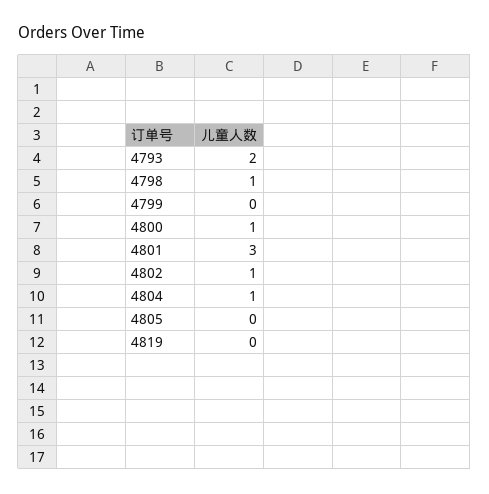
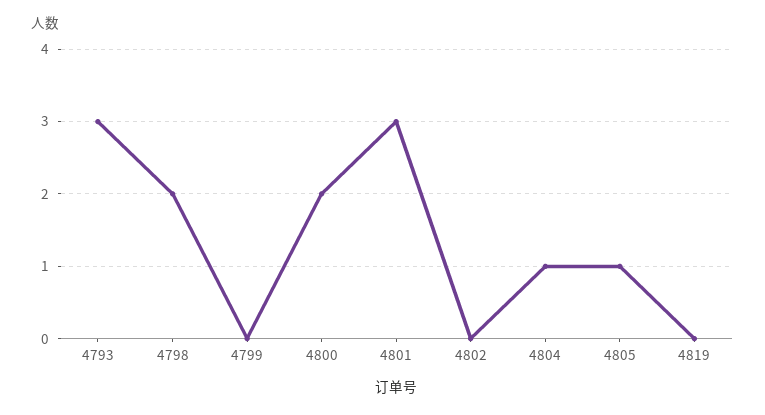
4793: 2 -> 3
4798: 1 -> 2
4800: 1 -> 2
4802: 1 -> 0
4805: 0 -> 1

